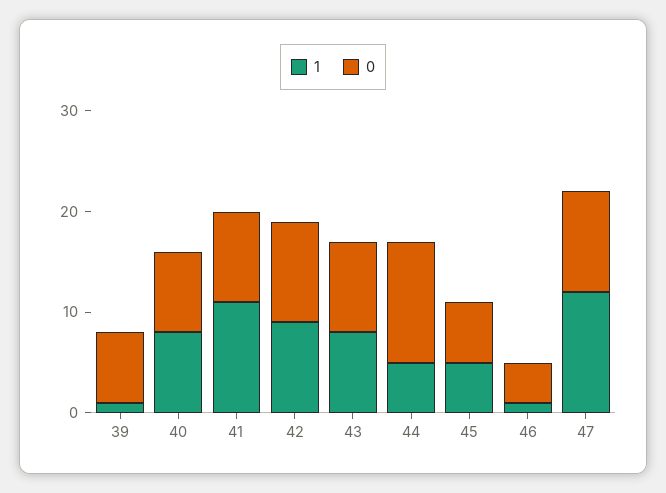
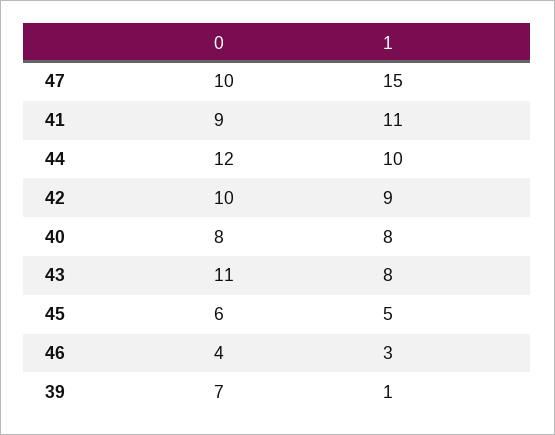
0, 43: 9 -> 11
1, 44: 5 -> 10
1, 46: 1 -> 3
1, 47: 12 -> 15

